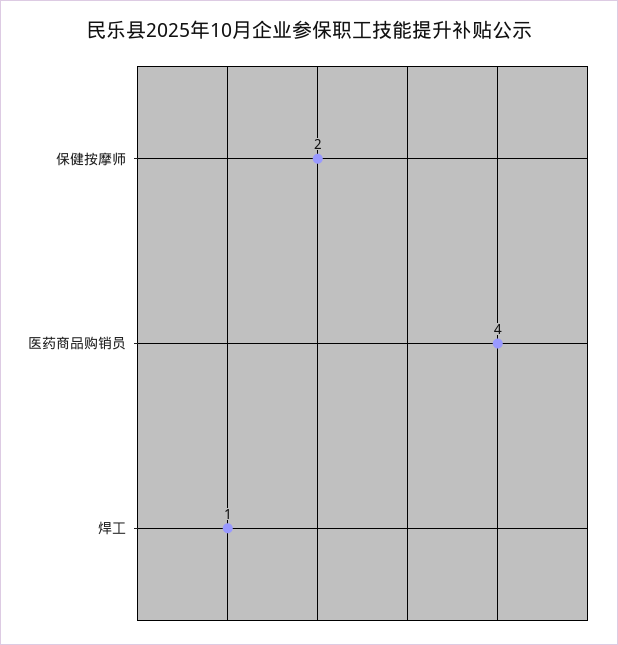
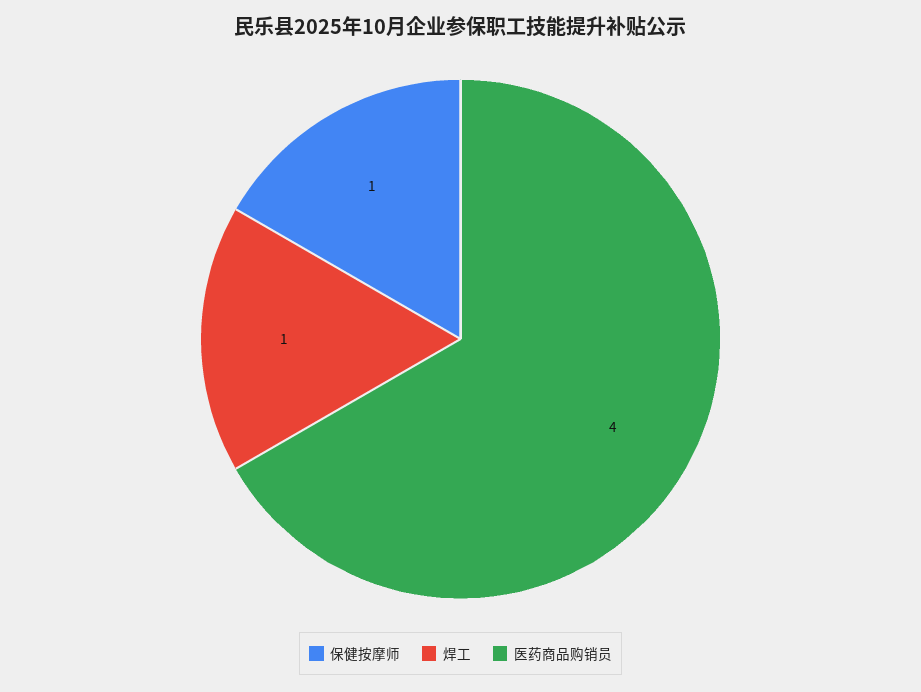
保健按摩师: 2 -> 1

